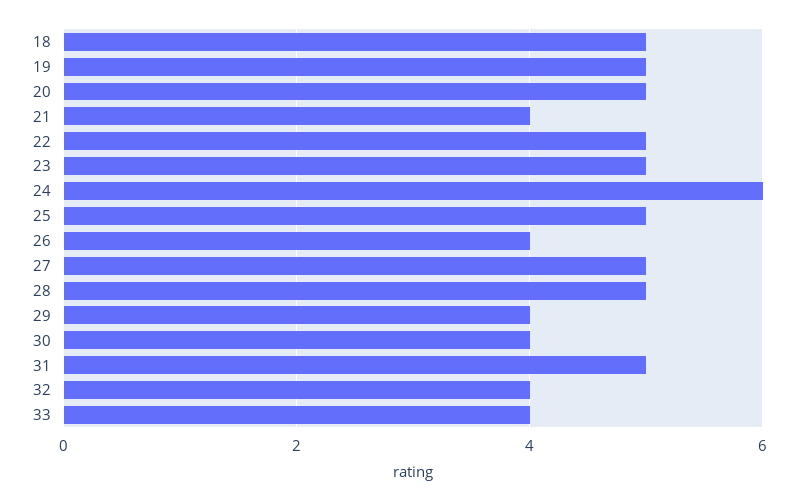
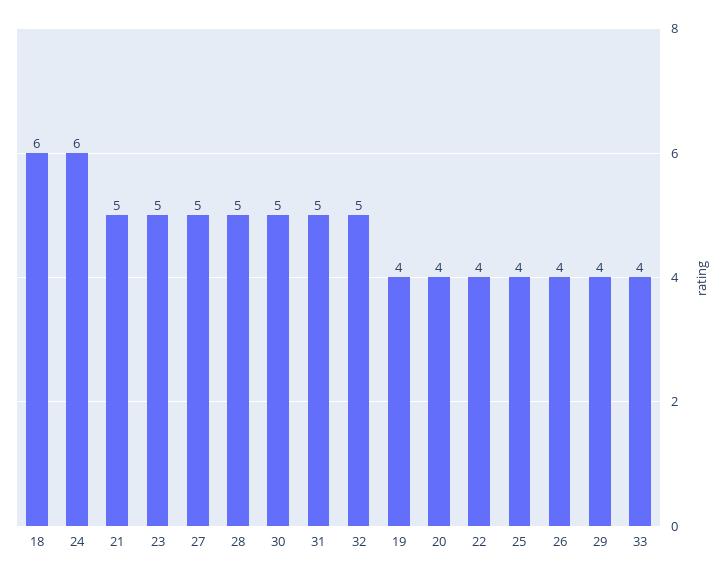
18: 5 -> 6
19: 5 -> 4
20: 5 -> 4
21: 4 -> 5
22: 5 -> 4
25: 5 -> 4
30: 4 -> 5
32: 4 -> 5

